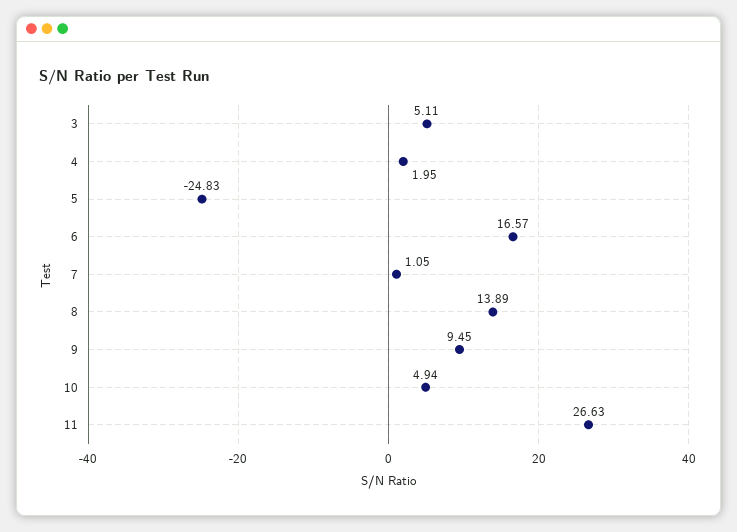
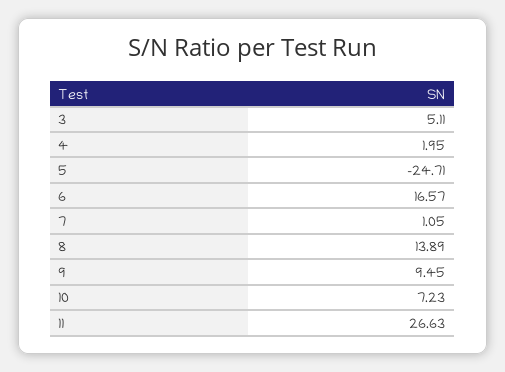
5: -24.83 -> -24.71
10: 4.94 -> 7.23

